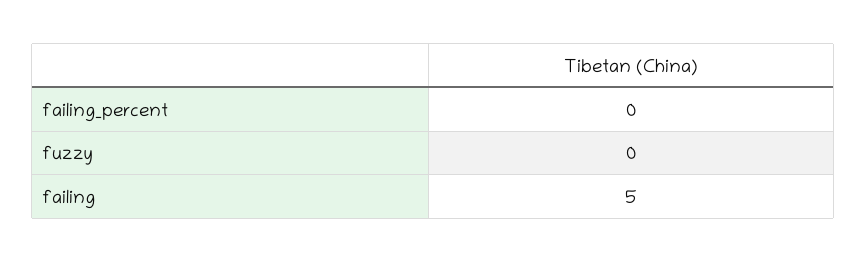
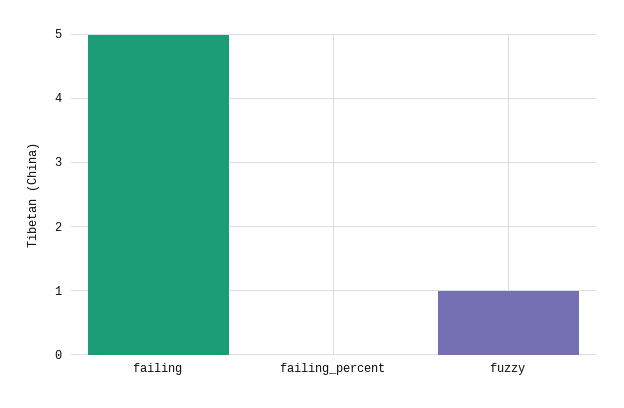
fuzzy: 0 -> 1

